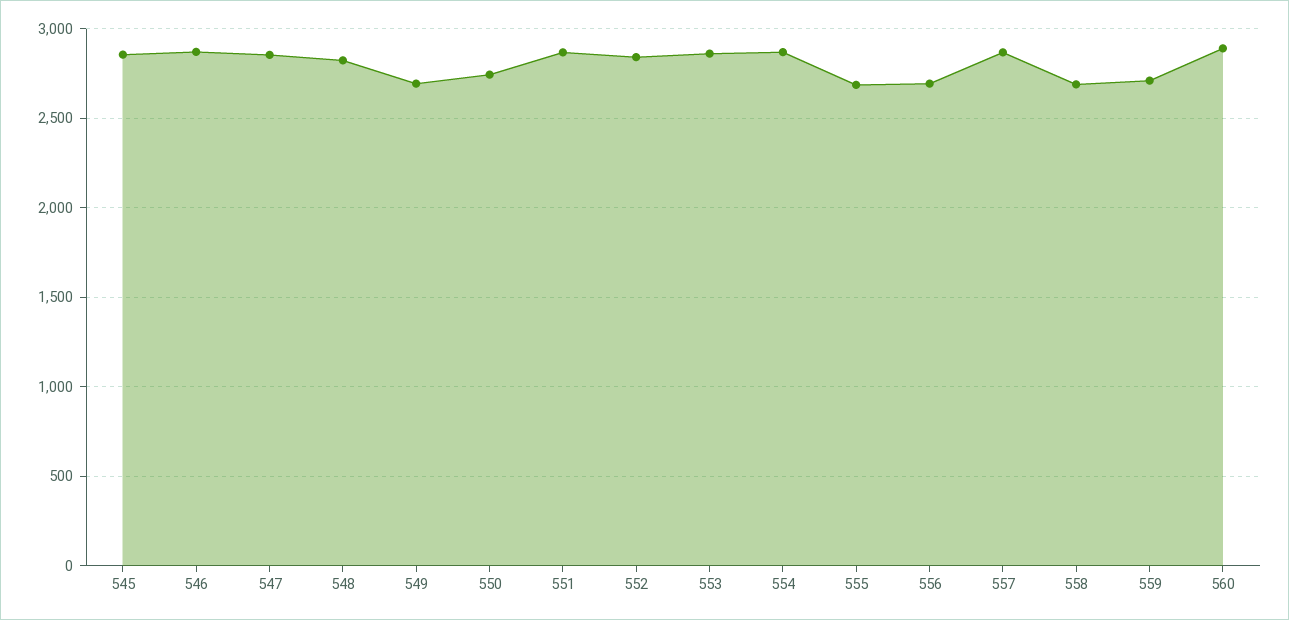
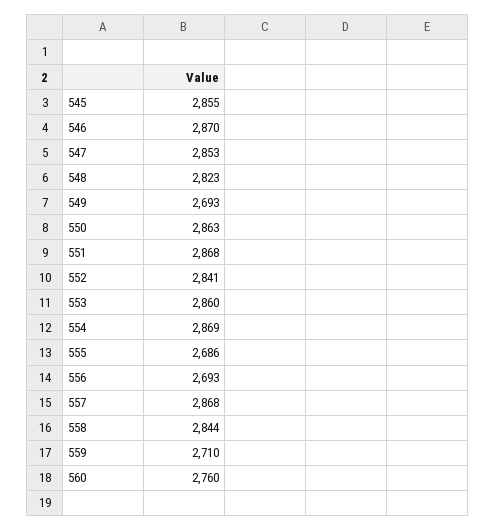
550: 2750 -> 2863
558: 2700 -> 2844
560: 2900 -> 2760

